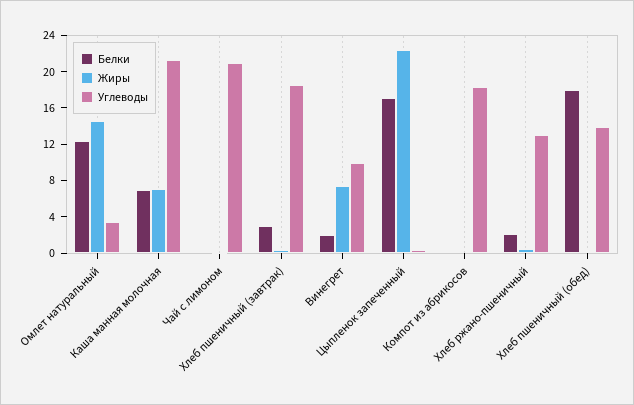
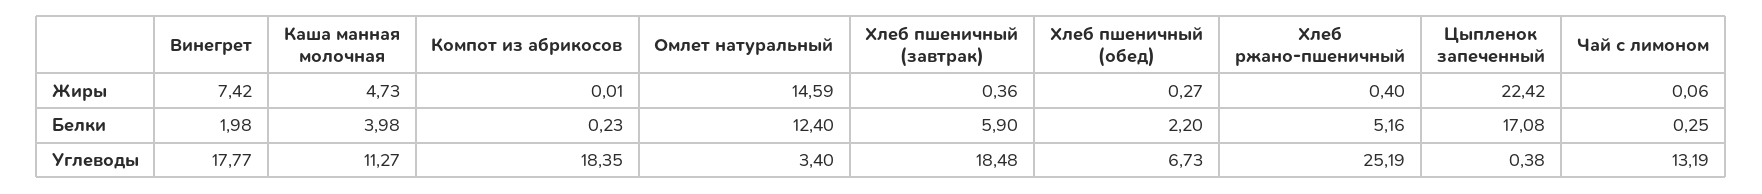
Белки, Каша манная молочная: 7 -> 3.98
Жиры, Каша манная молочная: 7 -> 4.73
Углеводы, Каша манная молочная: 21 -> 11.27
Углеводы, Чай с лимоном: 21 -> 13.19
Белки, Хлеб пшеничный (завтрак): 3 -> 5.9
Углеводы, Винегрет: 10 -> 17.77
Белки, Хлеб ржано-пшеничный: 2 -> 5.16
Углеводы, Хлеб ржано-пшеничный: 13 -> 25.19
Белки, Хлеб пшеничный (обед): 18 -> 2.2
Углеводы, Хлеб пшеничный (обед): 14 -> 6.73

